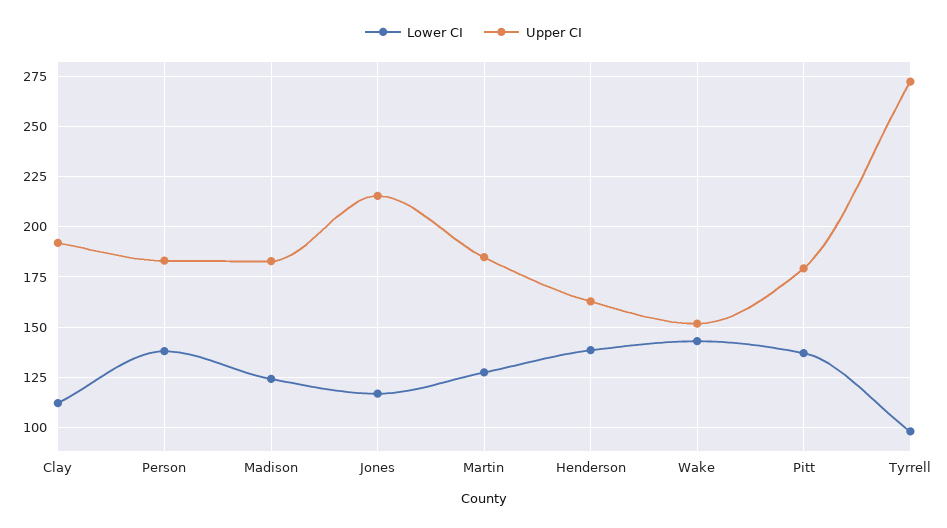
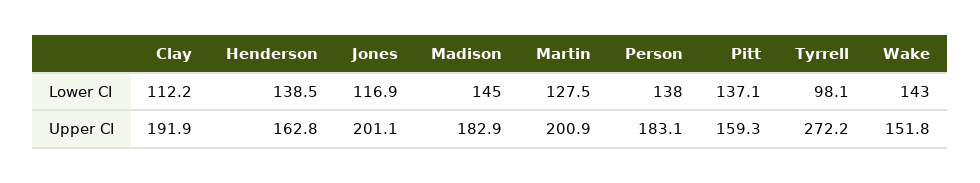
Lower CI, Madison: 125 -> 145
Upper CI, Jones: 215 -> 201.1
Upper CI, Martin: 185 -> 200.9
Upper CI, Pitt: 180 -> 159.3

